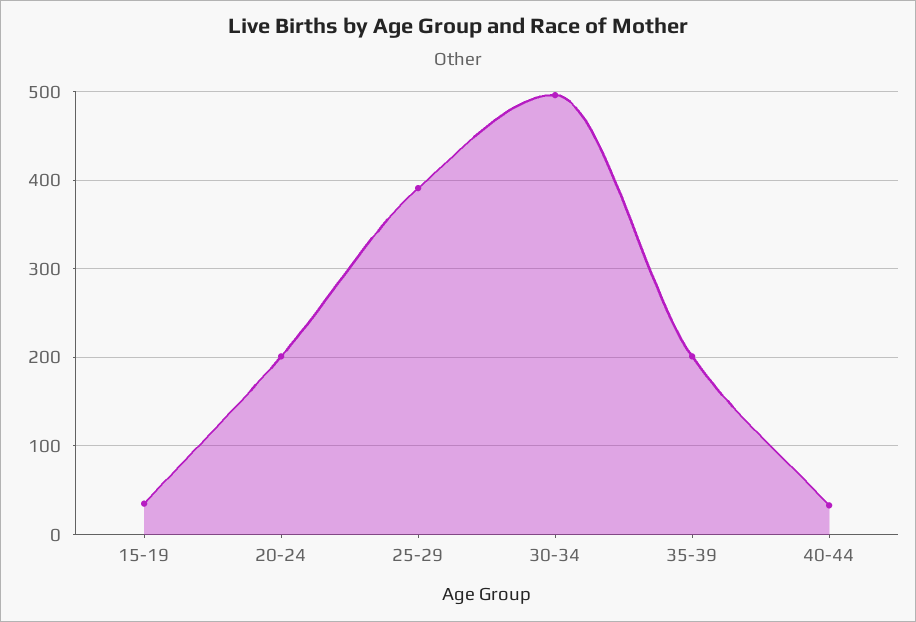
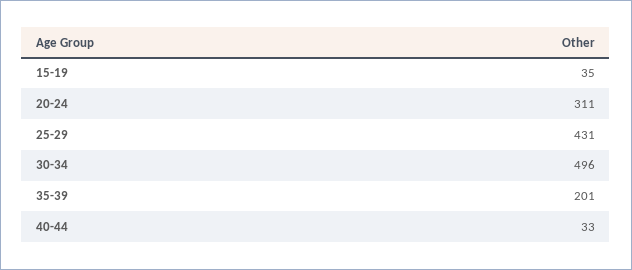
20-24: 200 -> 311
25-29: 390 -> 431

